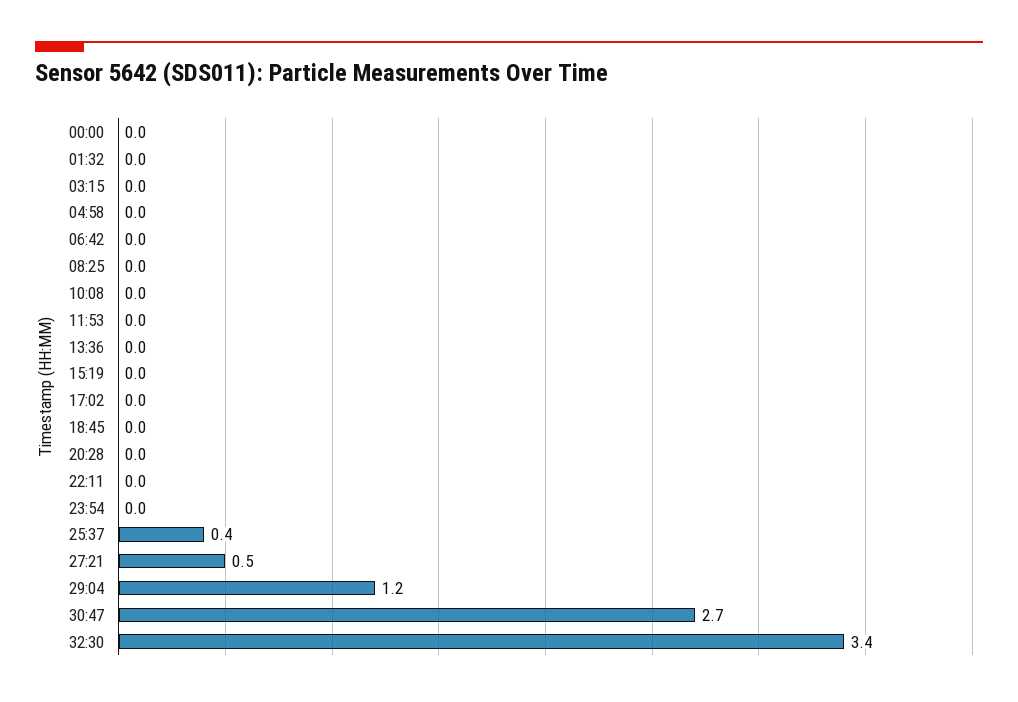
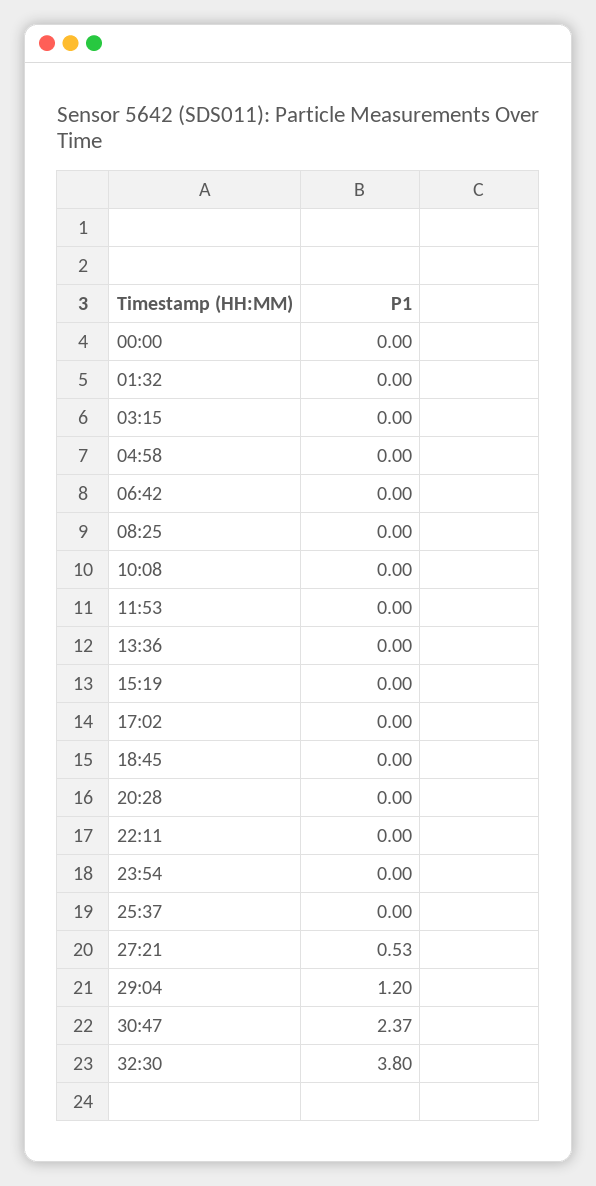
25:37: 0.4 -> 0
30:47: 2.7 -> 2.37
32:30: 3.4 -> 3.8

